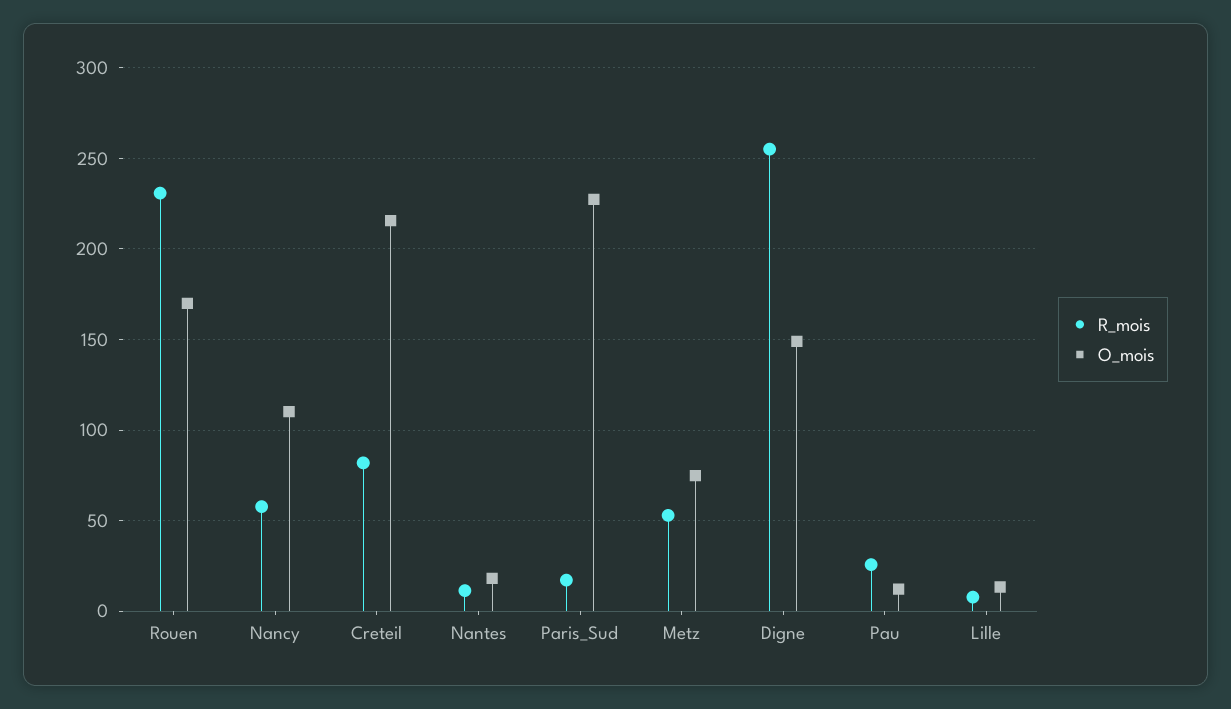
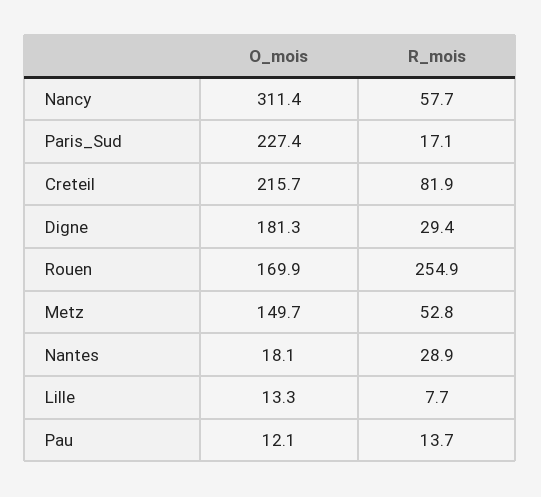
R_mois, Rouen: 230 -> 254.9
O_mois, Nancy: 110 -> 311.4
R_mois, Nantes: 10 -> 28.9
O_mois, Metz: 75 -> 149.7
R_mois, Digne: 255 -> 29.4
O_mois, Digne: 150 -> 181.3
R_mois, Pau: 25 -> 13.7

